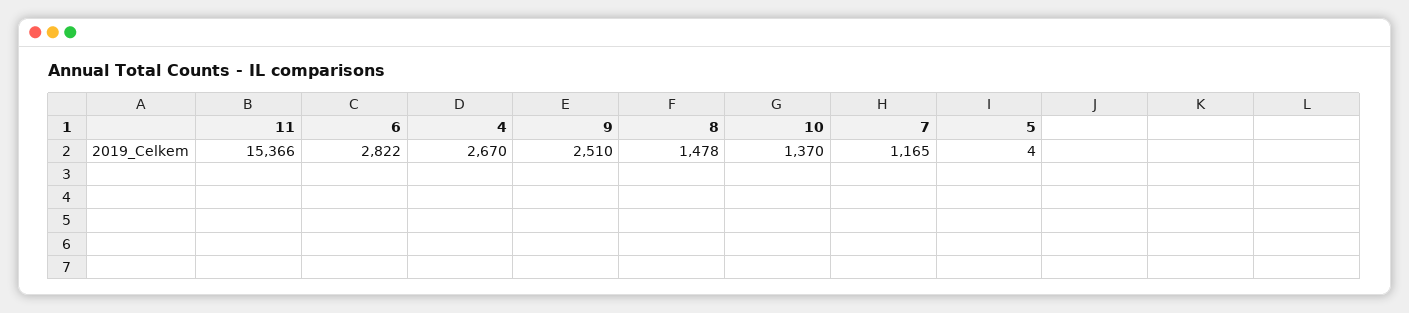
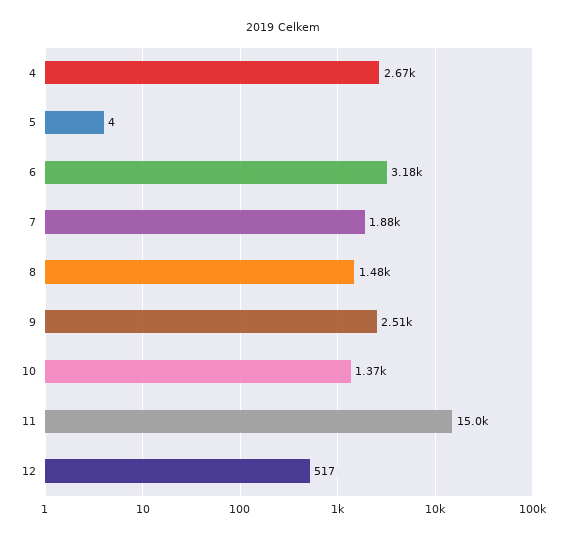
11: 15366 -> 15000
6: 2822 -> 3180
7: 1165 -> 1880
12: none -> 517

